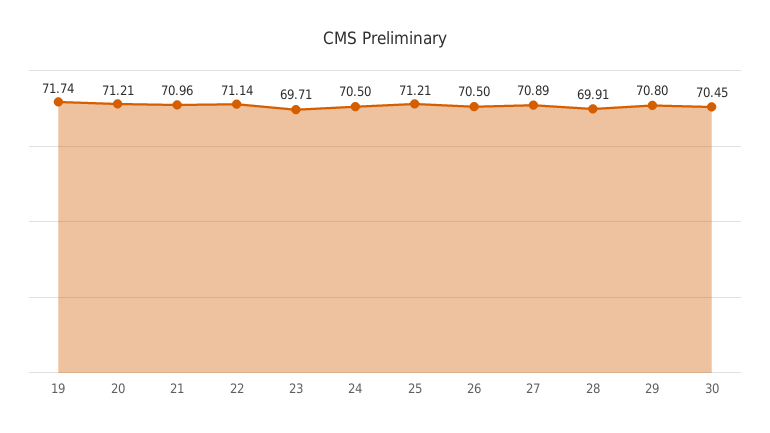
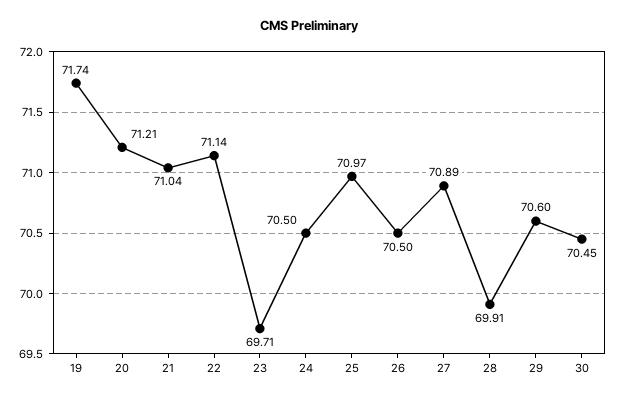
21: 70.96 -> 71.04
25: 71.21 -> 70.97
29: 70.8 -> 70.6

